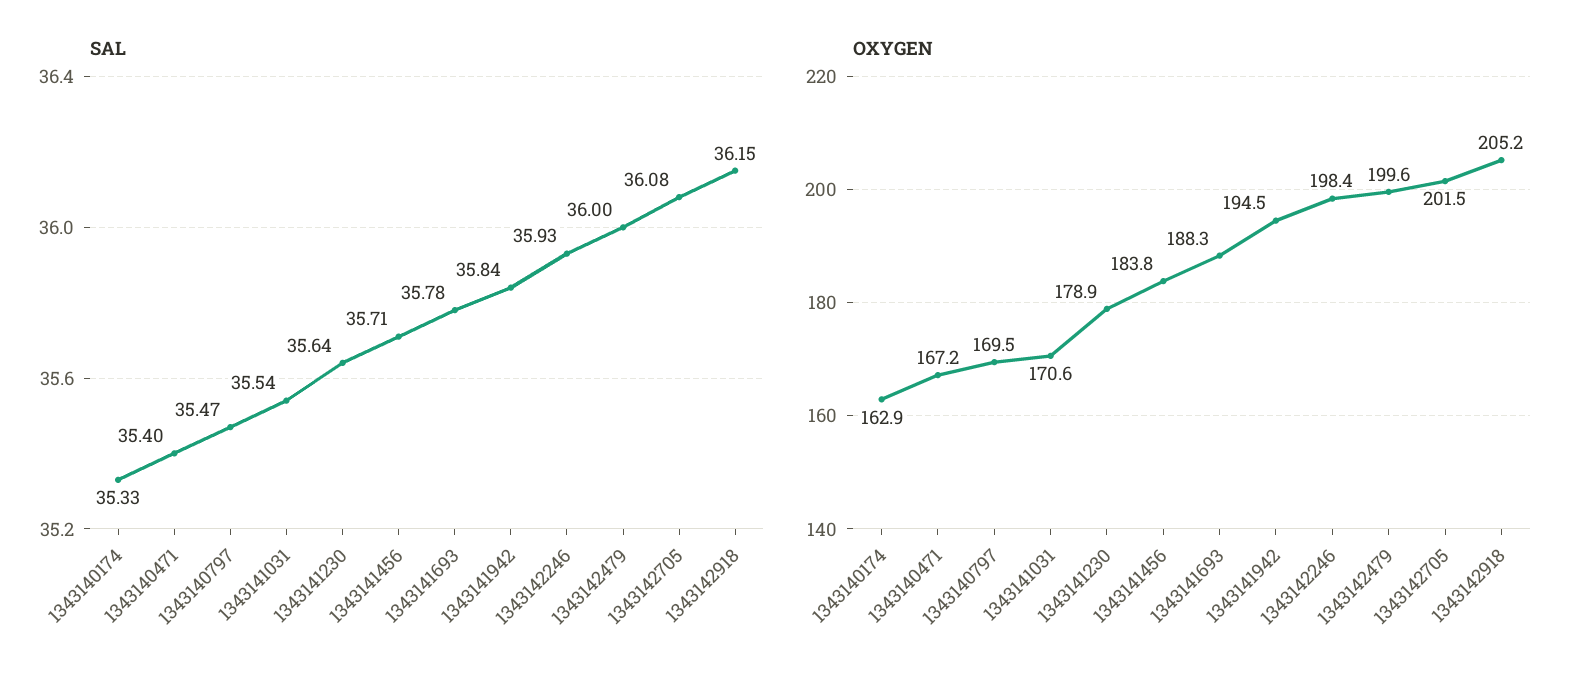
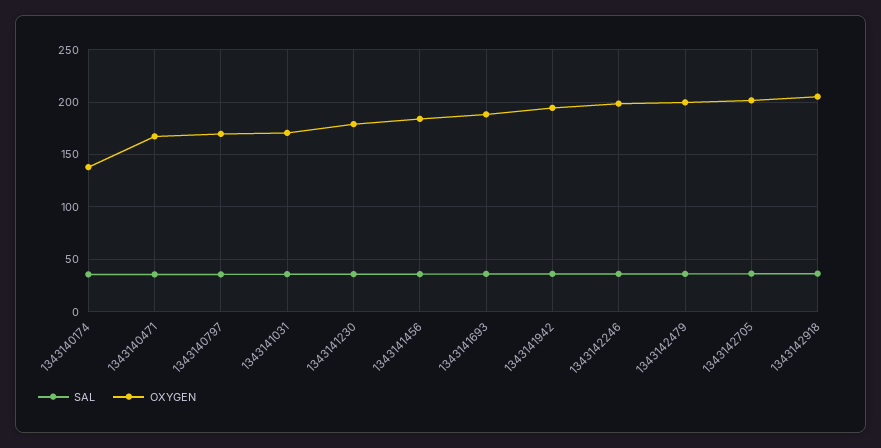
OXYGEN, 1343140174: 162.9 -> 140

